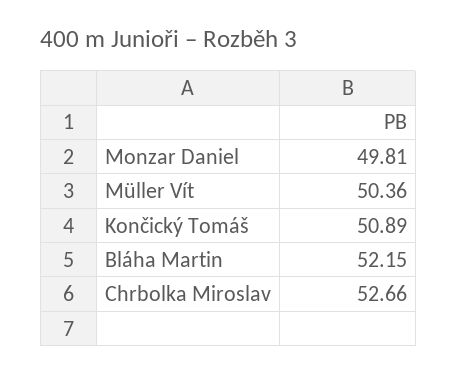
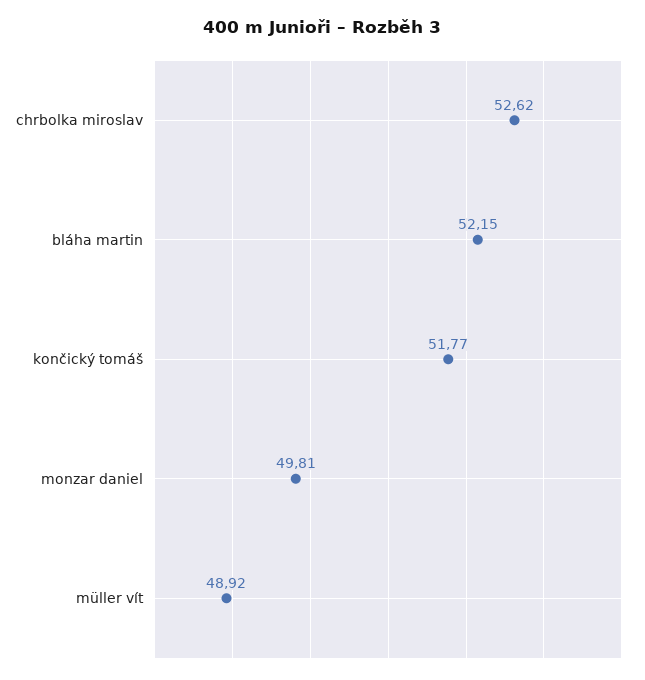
Müller Vít: 50.36 -> 48.92
Končický Tomáš: 50.89 -> 51.77
Chrbolka Miroslav: 52.66 -> 52.62

